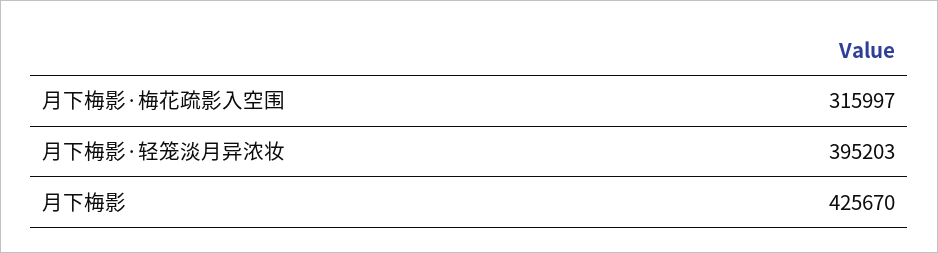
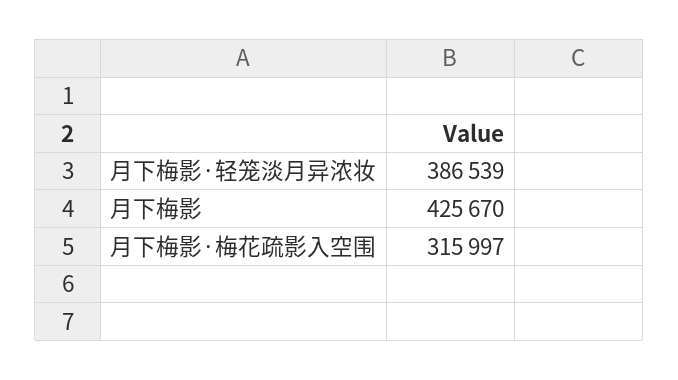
月下梅影·轻笼淡月异浓妆: 395203 -> 386539

